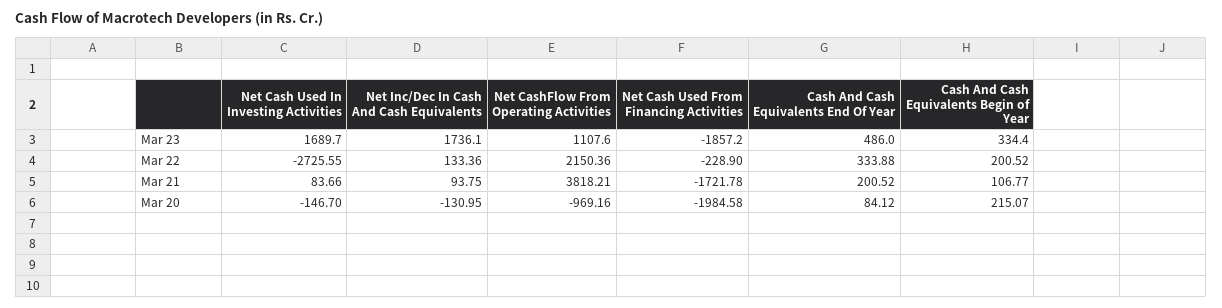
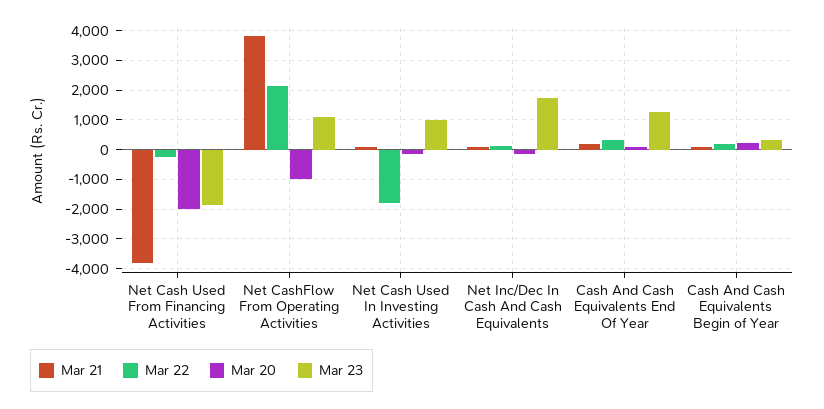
Mar 23, Net Cash Used In Investing Activities: 1689.7 -> 1000
Mar 23, Cash And Cash Equivalents End Of Year: 486 -> 1250
Mar 22, Net Cash Used In Investing Activities: -2725.55 -> -1750
Mar 21, Net Cash Used From Financing Activities: -1721.78 -> -3750

